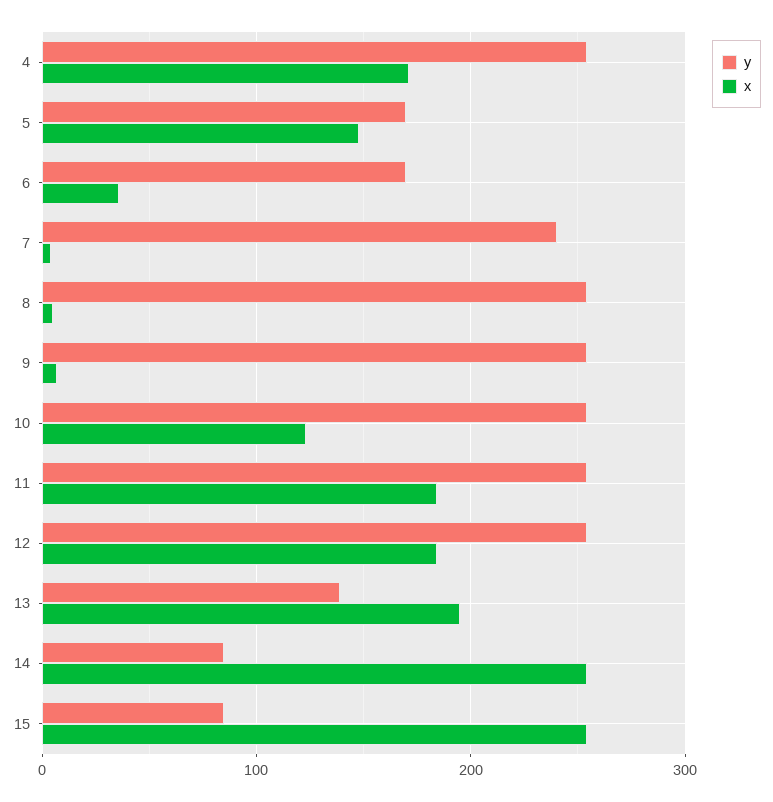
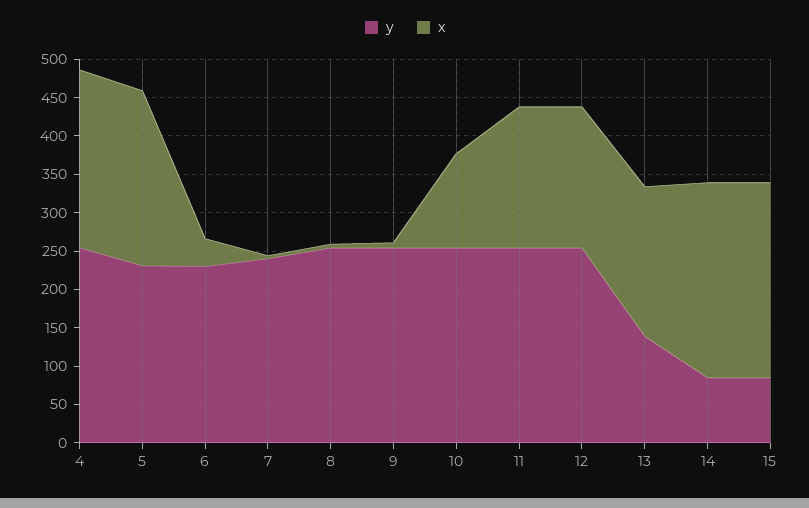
x, 4: 170 -> 225
y, 5: 170 -> 225
x, 5: 150 -> 225
y, 6: 170 -> 225

